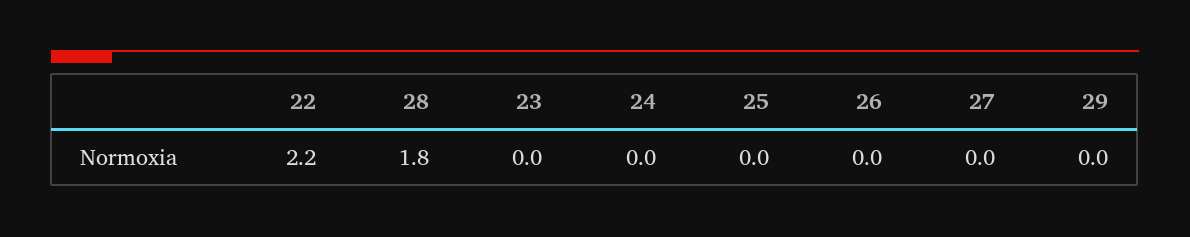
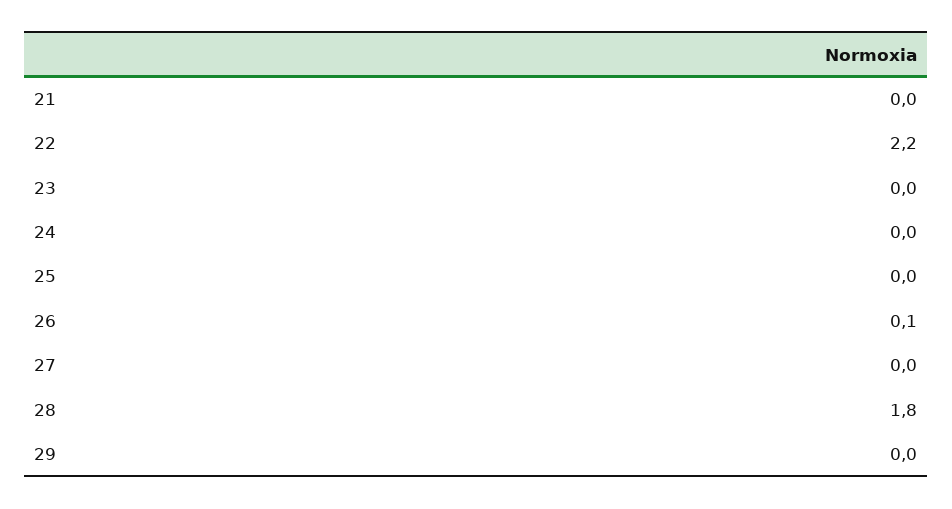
26: 0 -> 0.1
21: none -> 0

